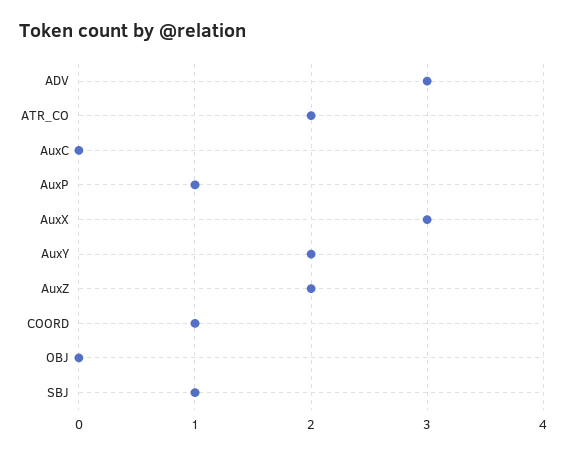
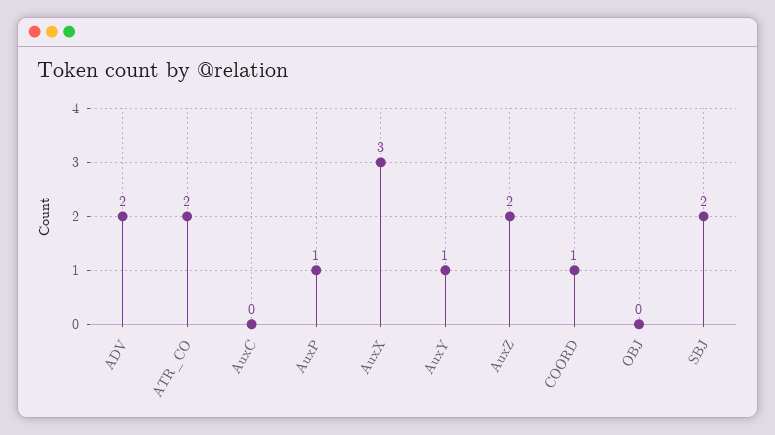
ADV: 3 -> 2
AuxY: 2 -> 1
SBJ: 1 -> 2

